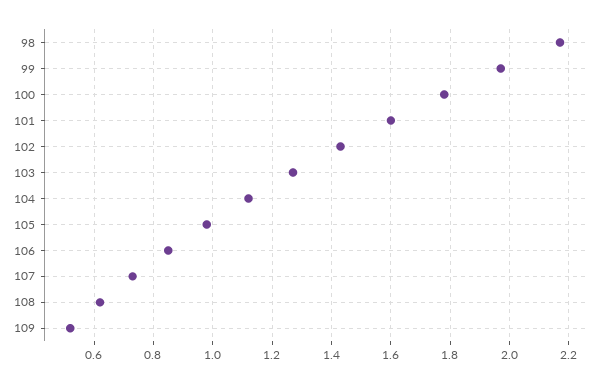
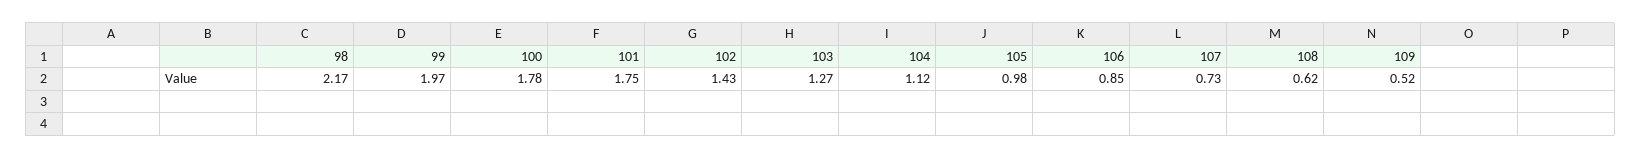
101: 1.6 -> 1.75

